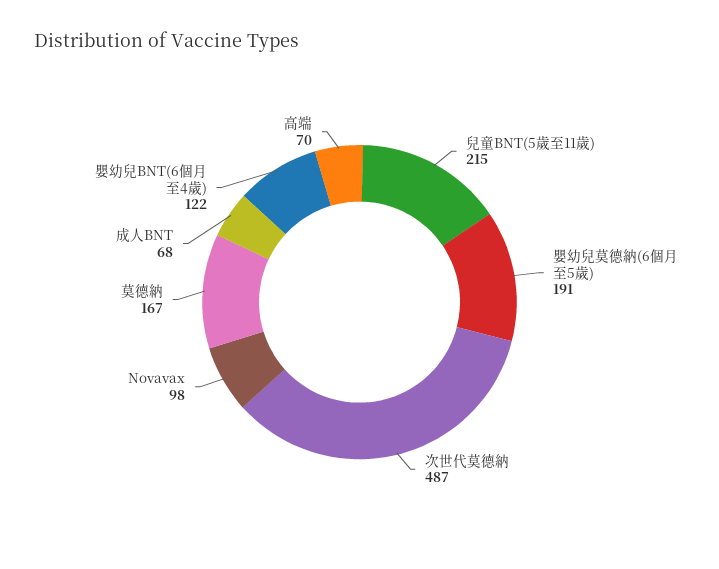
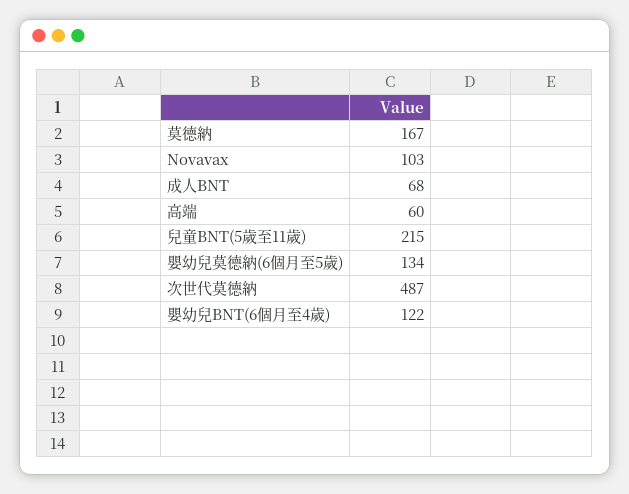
嬰幼兒莫德納(6個月至5歲): 191 -> 134
Novavax: 98 -> 103
高端: 70 -> 60

